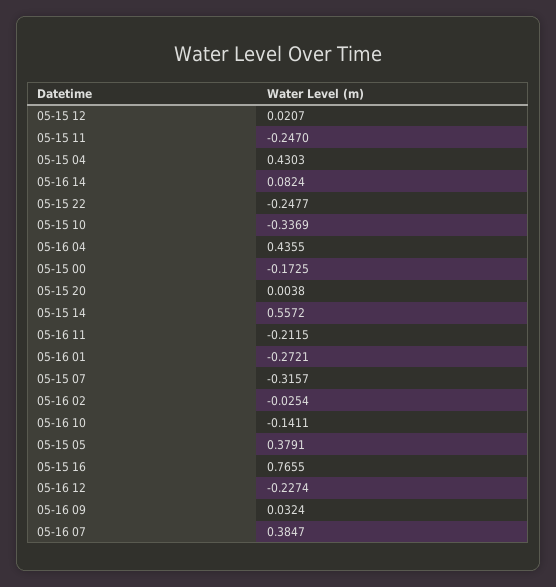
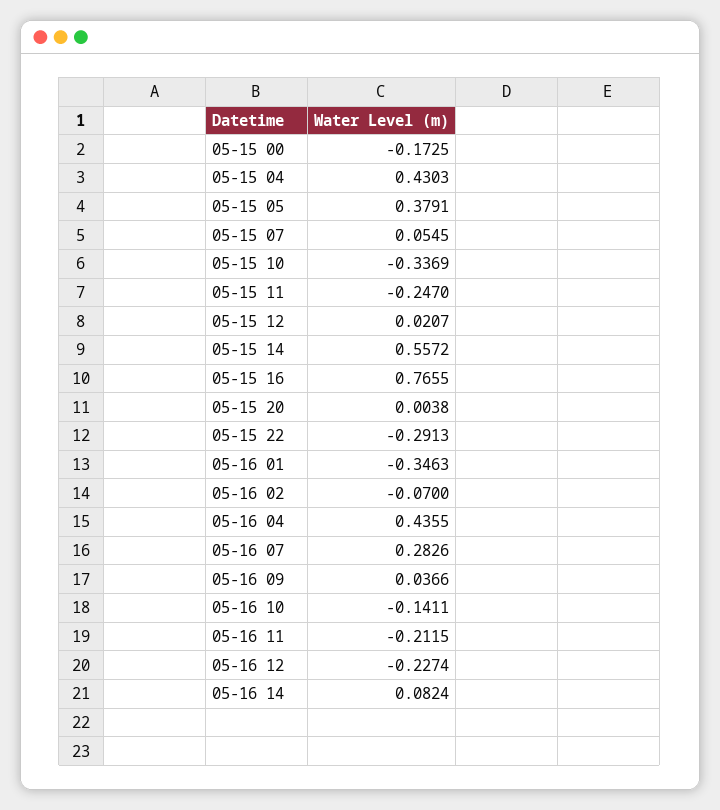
05-15 22: -0.2477 -> -0.2913
05-16 01: -0.2721 -> -0.3463
05-15 07: -0.3157 -> 0.0545
05-16 02: -0.0254 -> -0.07
05-16 09: 0.0324 -> 0.0366
05-16 07: 0.3847 -> 0.2826

